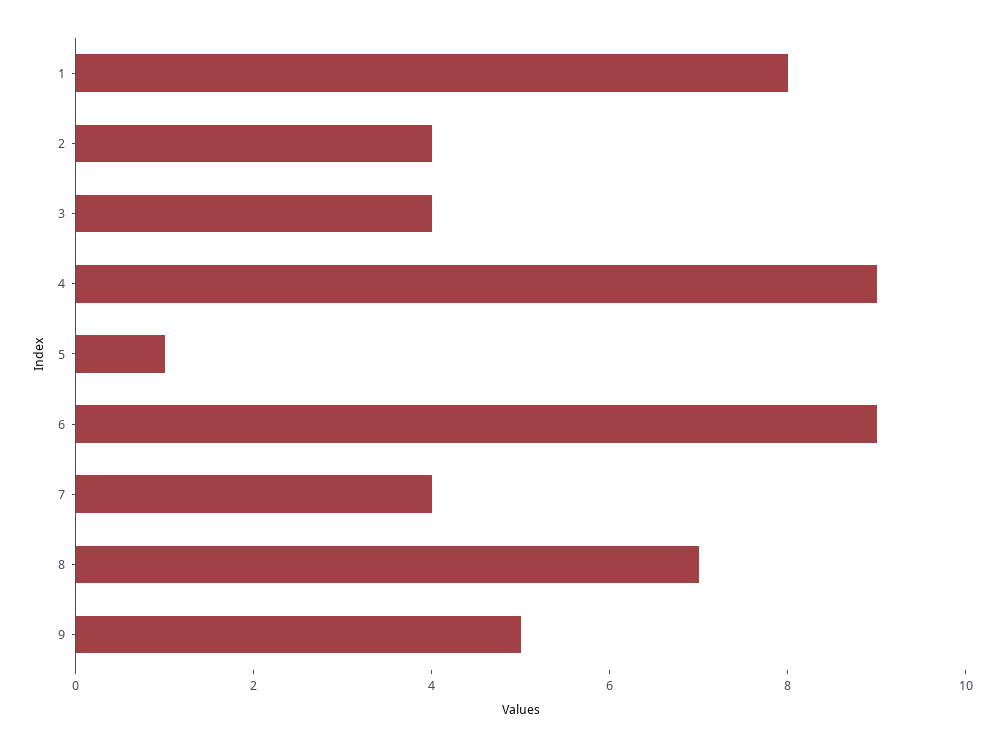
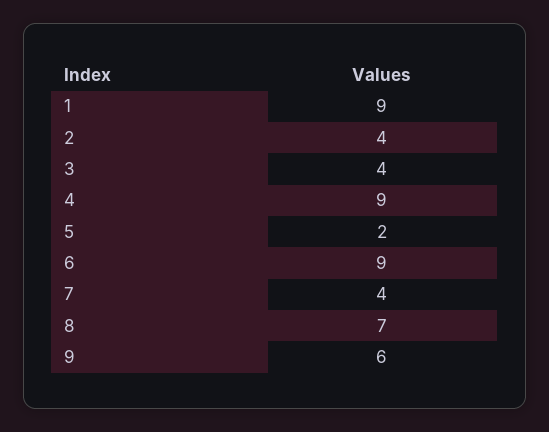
1: 8 -> 9
5: 1 -> 2
9: 5 -> 6

